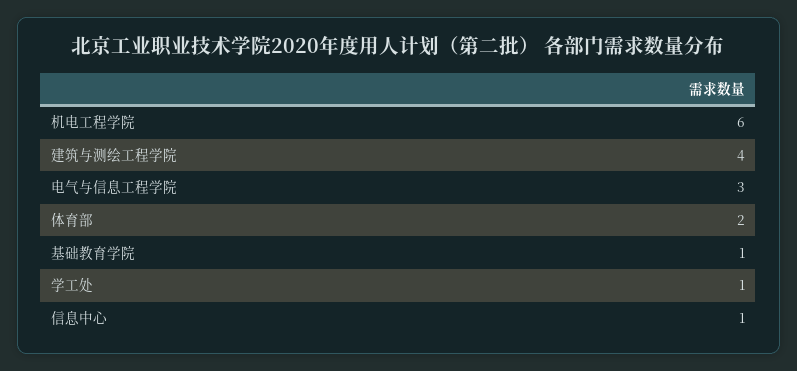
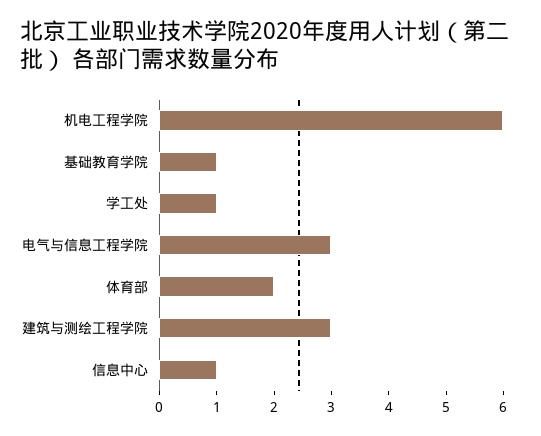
建筑与测绘工程学院: 4 -> 3

